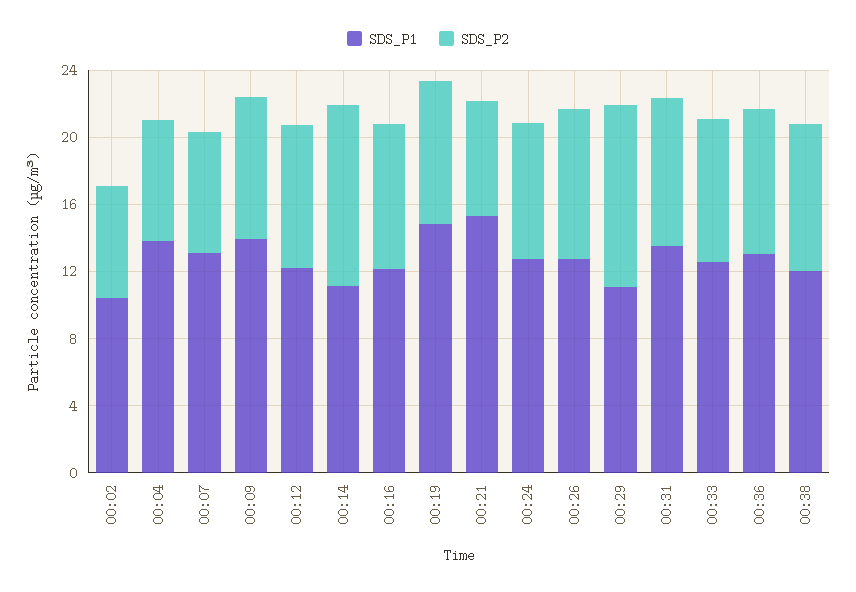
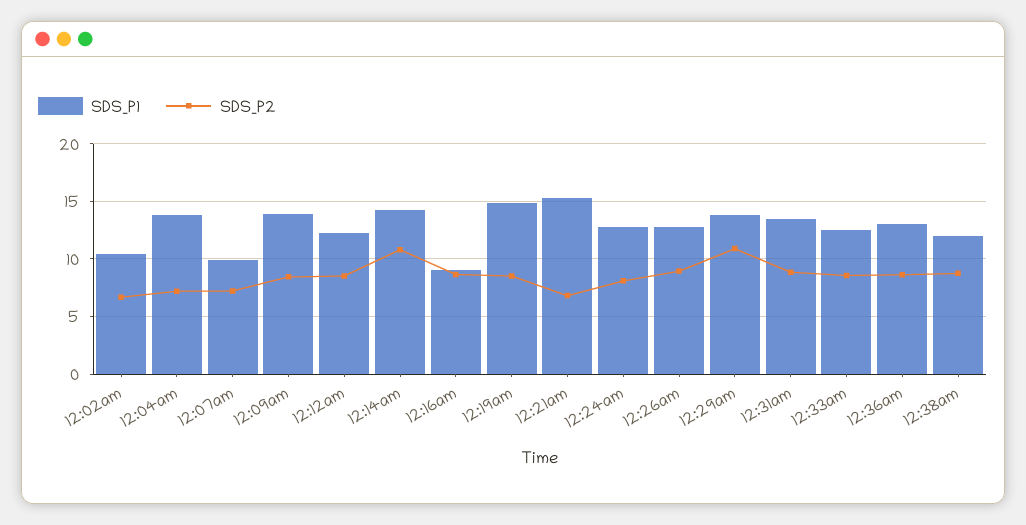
SDS_P1, 00:07: 13 -> 10
SDS_P1, 00:14: 11 -> 14
SDS_P1, 00:16: 12 -> 9
SDS_P1, 00:29: 11 -> 14

